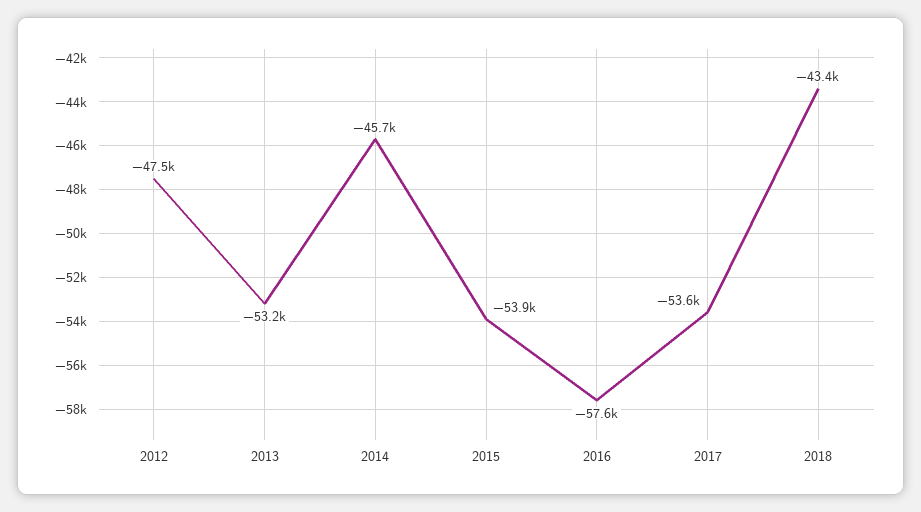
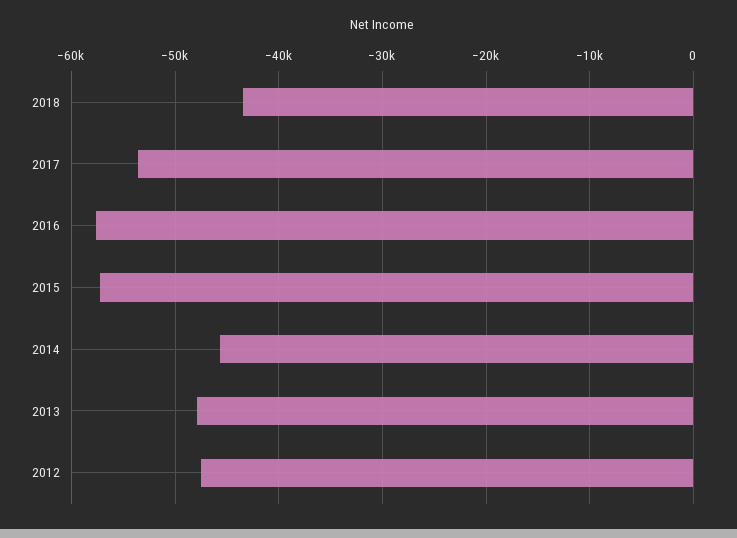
2013: -53200 -> -48000
2015: -53900 -> -57000

